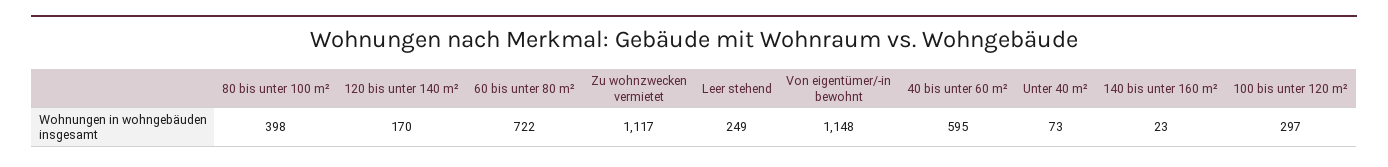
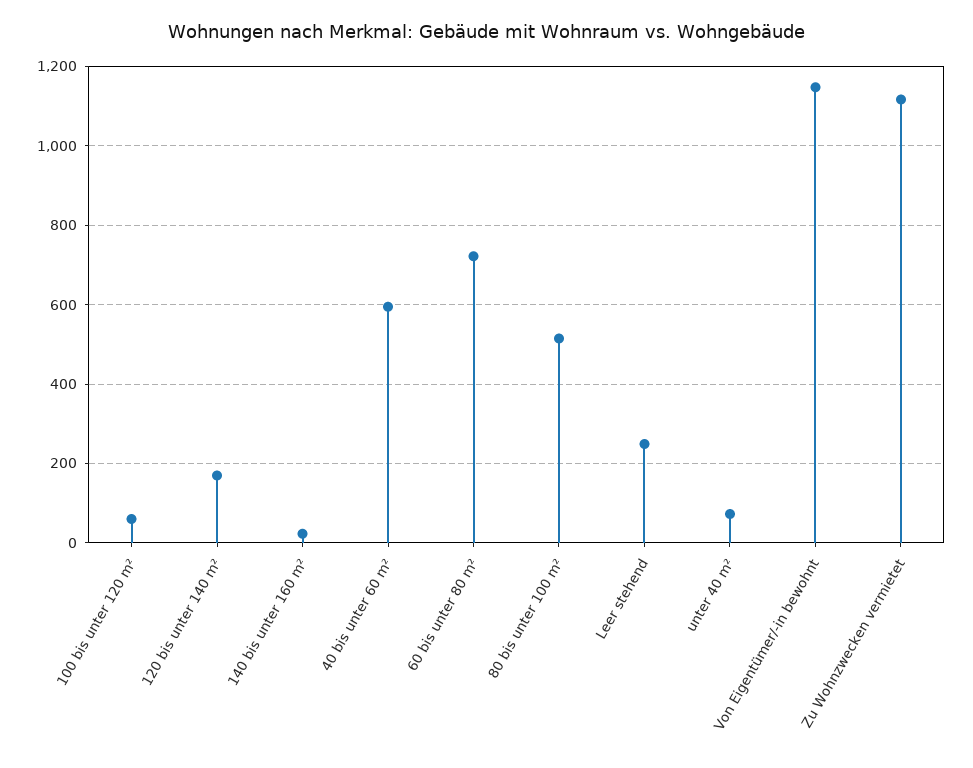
80 bis unter 100 m²: 398 -> 520
100 bis unter 120 m²: 297 -> 60

